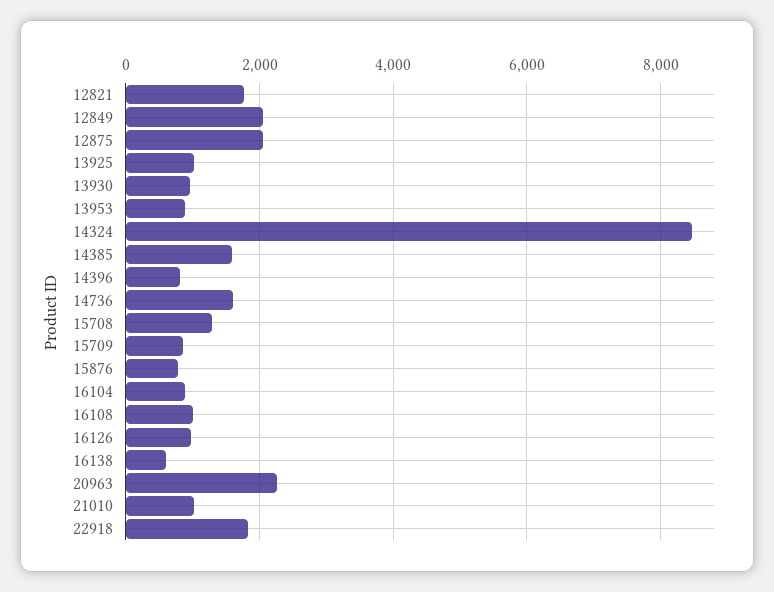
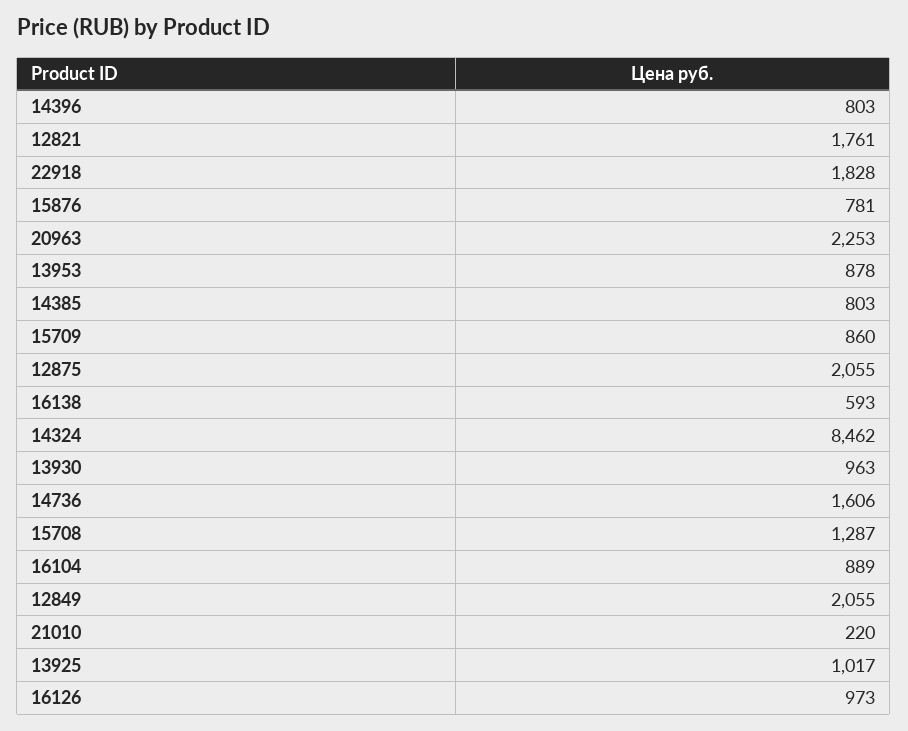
14385: 1600 -> 803
16108: 1000 -> none
21010: 1000 -> 220

